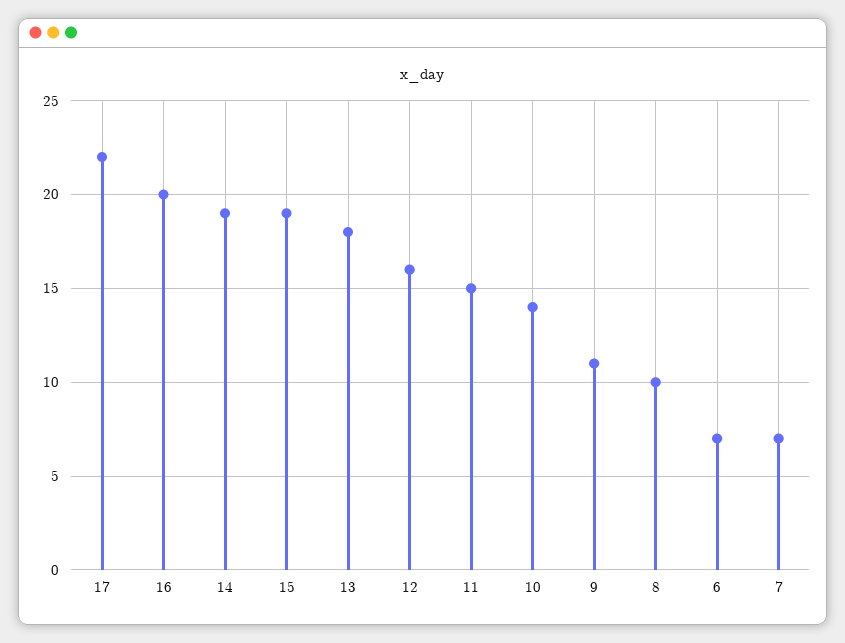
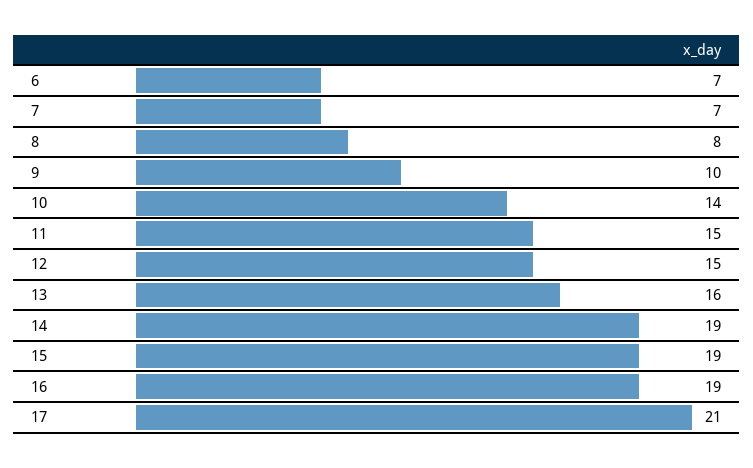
17: 22 -> 21
16: 20 -> 19
13: 18 -> 16
12: 16 -> 15
9: 11 -> 10
8: 10 -> 8

